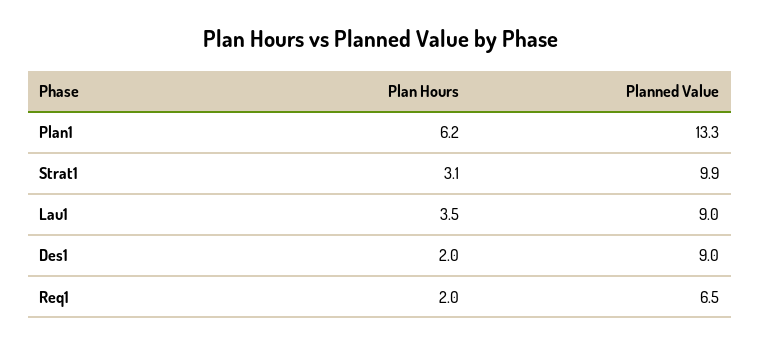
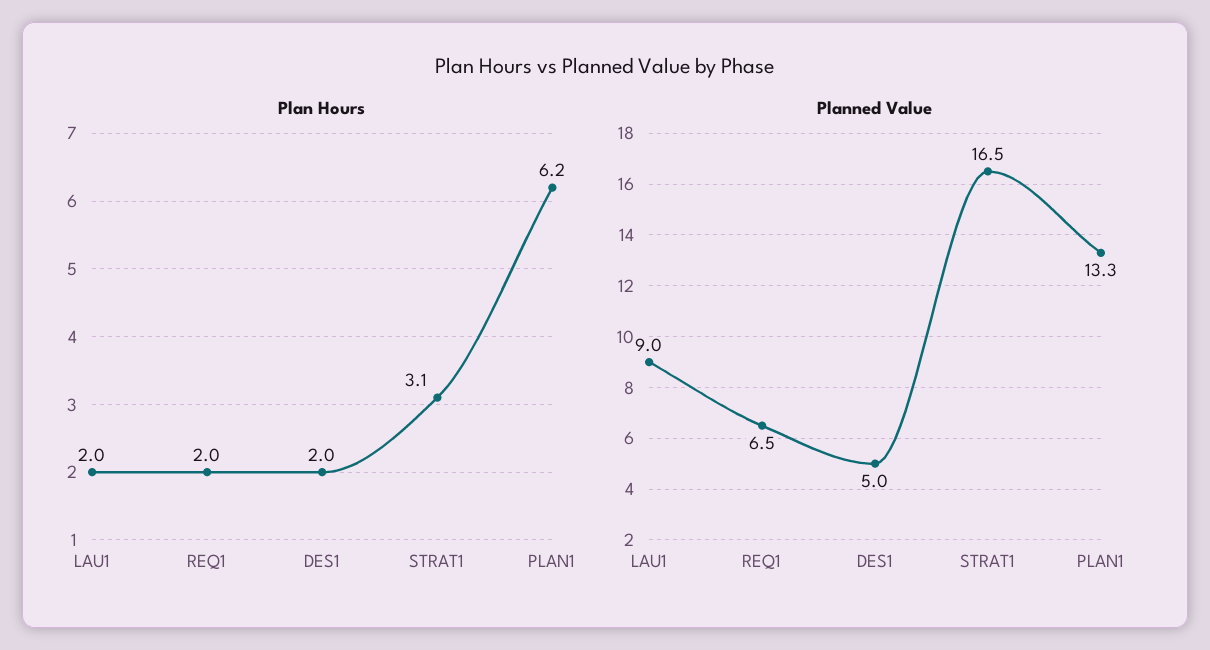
Planned Value, Strat1: 9.9 -> 16.5
Plan Hours, Lau1: 3.5 -> 2
Planned Value, Des1: 9 -> 5

